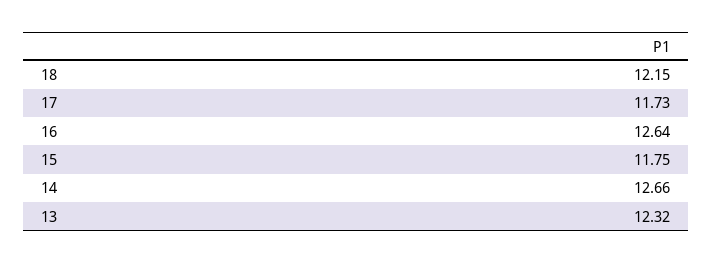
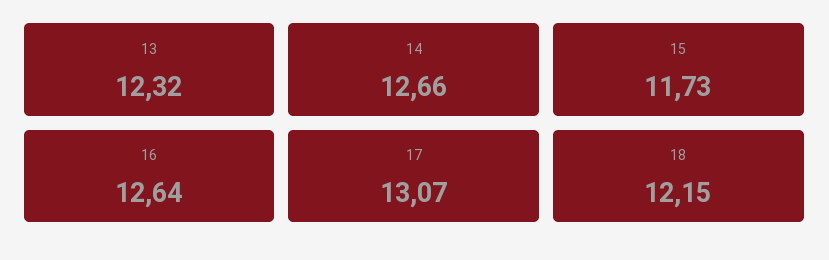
17: 11.73 -> 13.07
15: 11.75 -> 11.73

